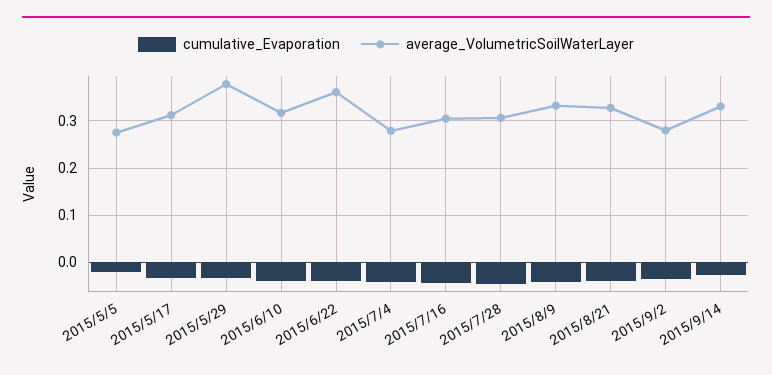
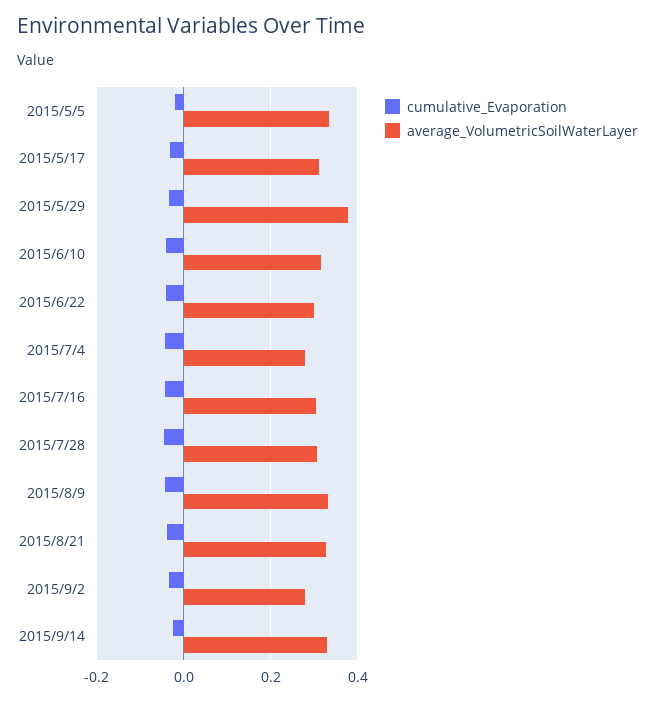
average_VolumetricSoilWaterLayer, 2015/5/5: 0.28 -> 0.34
average_VolumetricSoilWaterLayer, 2015/6/22: 0.36 -> 0.3

